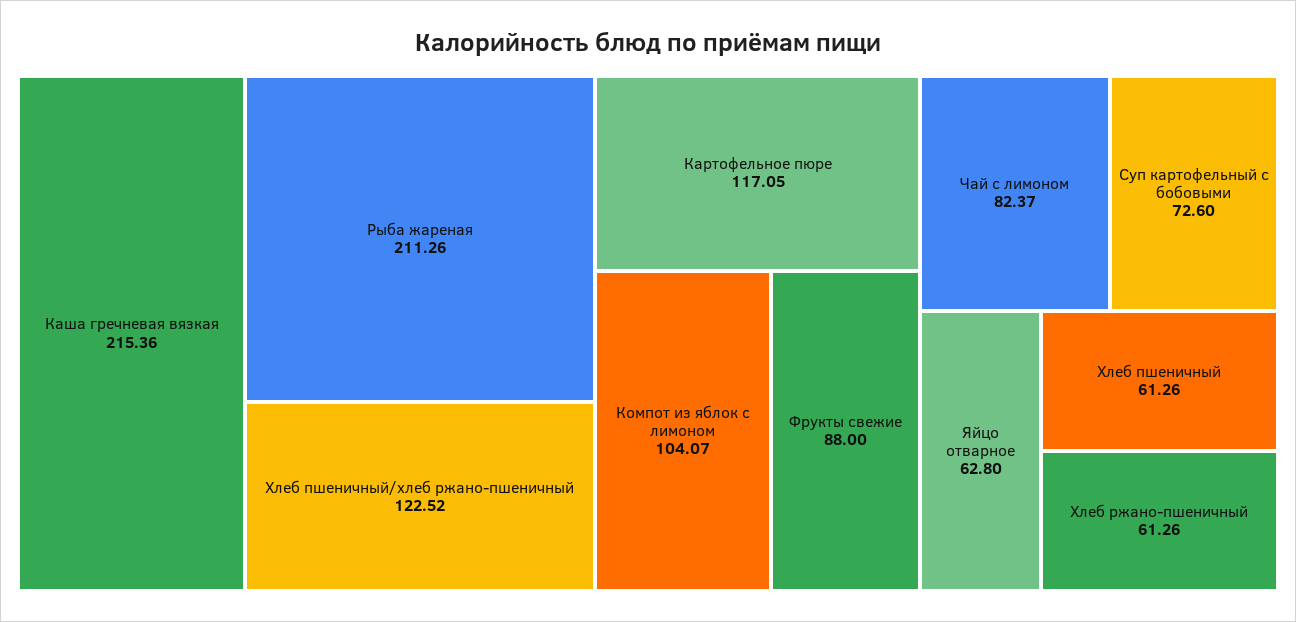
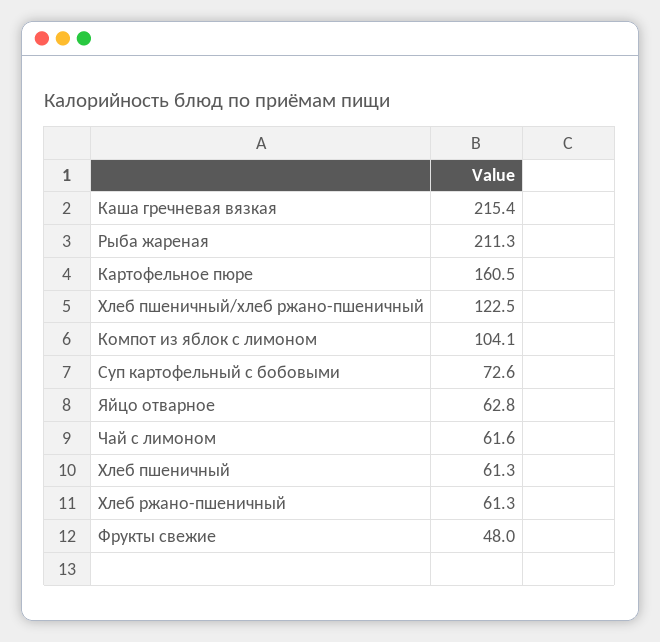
Картофельное пюре: 117.05 -> 160.5
Фрукты свежие: 88 -> 48
Чай с лимоном: 82.37 -> 61.6

